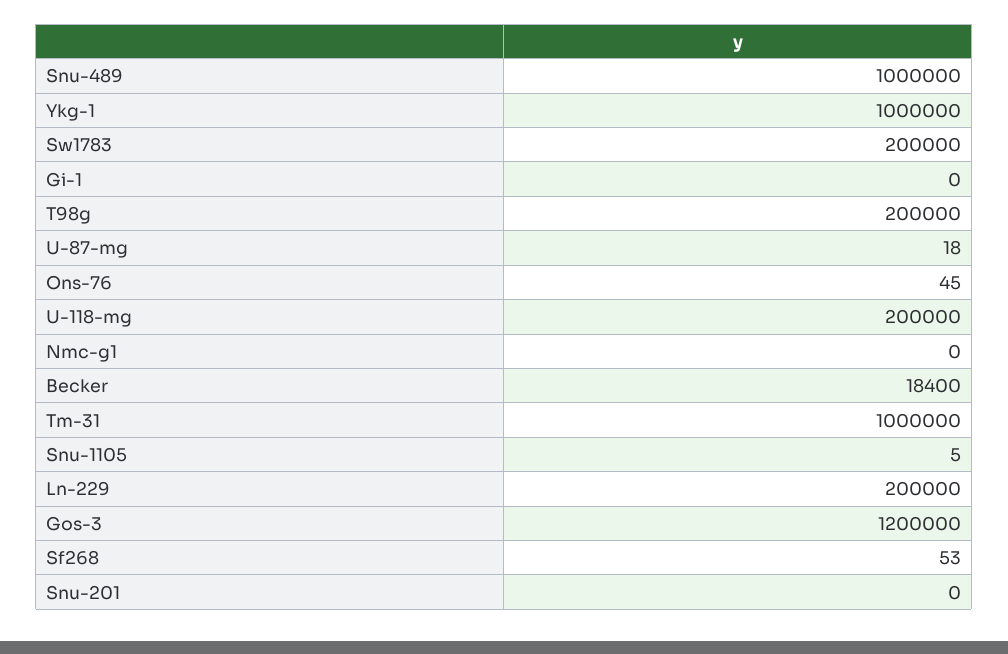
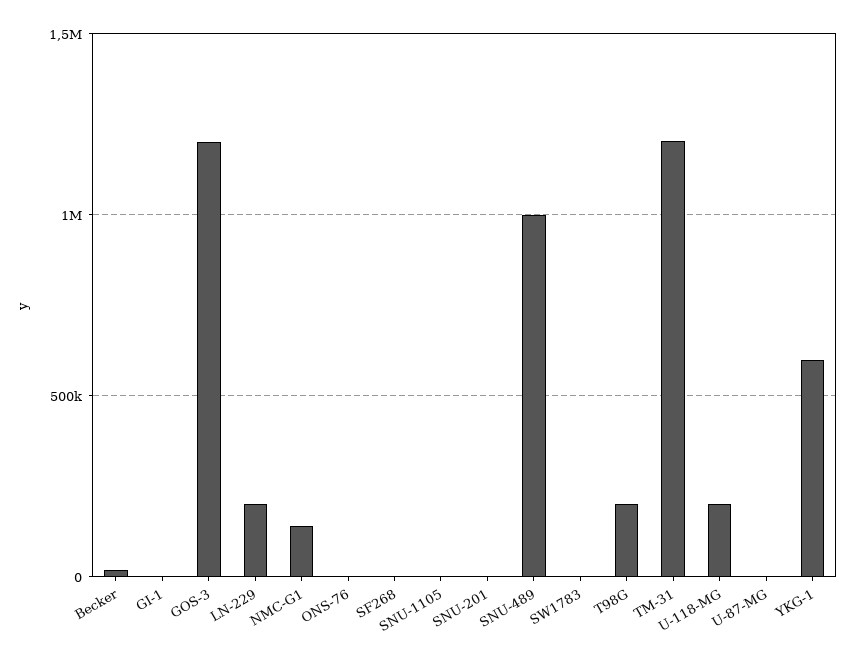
Ykg-1: 1000000 -> 600000
Sw1783: 200000 -> 0
Nmc-g1: 0 -> 150000
Tm-31: 1000000 -> 1200000

